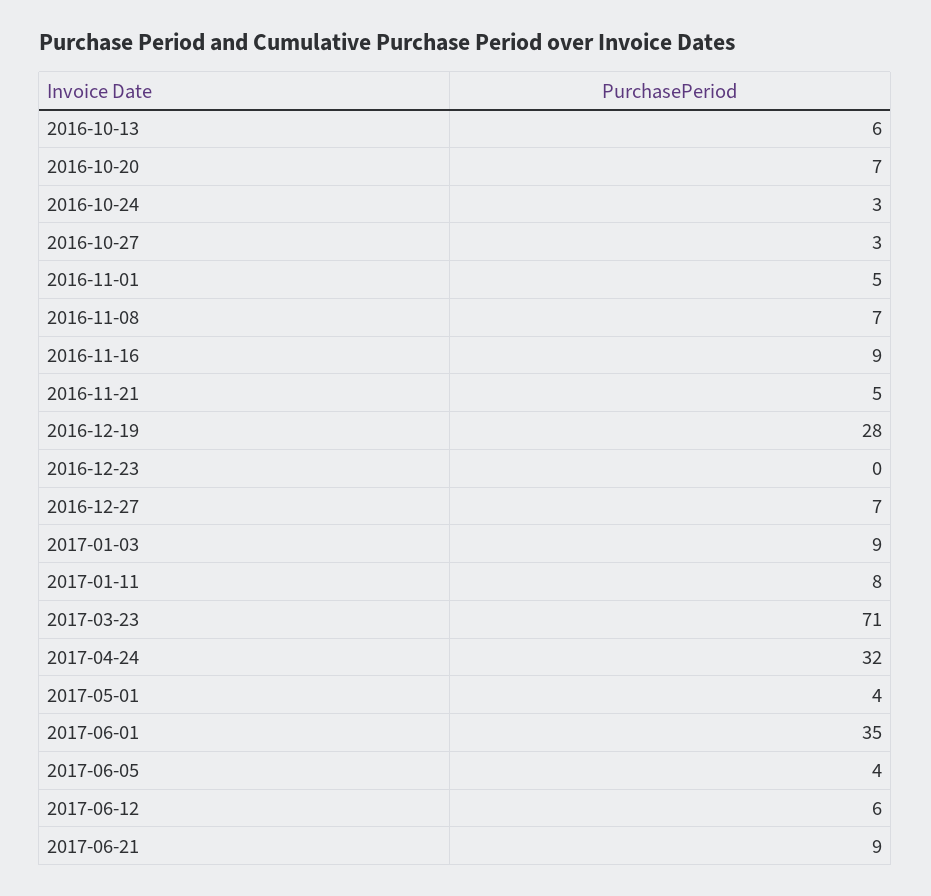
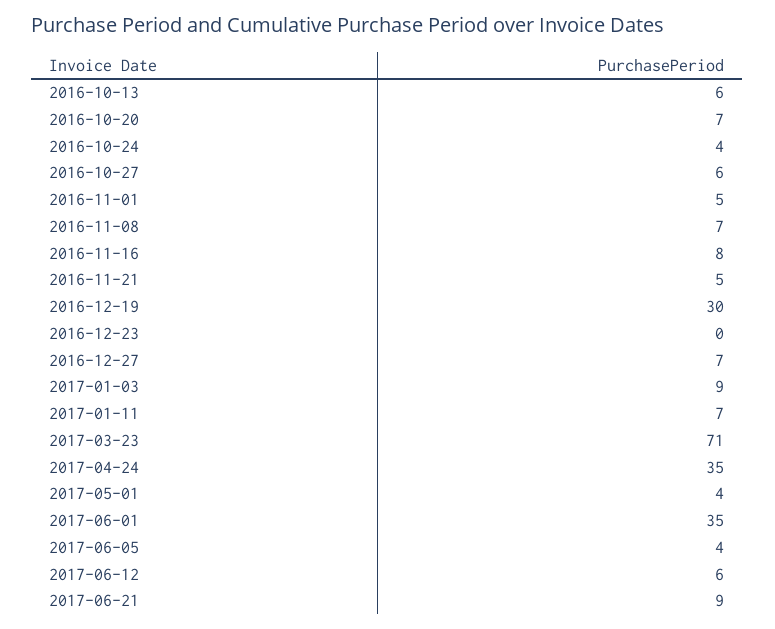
2016-10-24: 3 -> 4
2016-10-27: 3 -> 6
2016-11-16: 9 -> 8
2016-12-19: 28 -> 30
2017-01-11: 8 -> 7
2017-04-24: 32 -> 35

